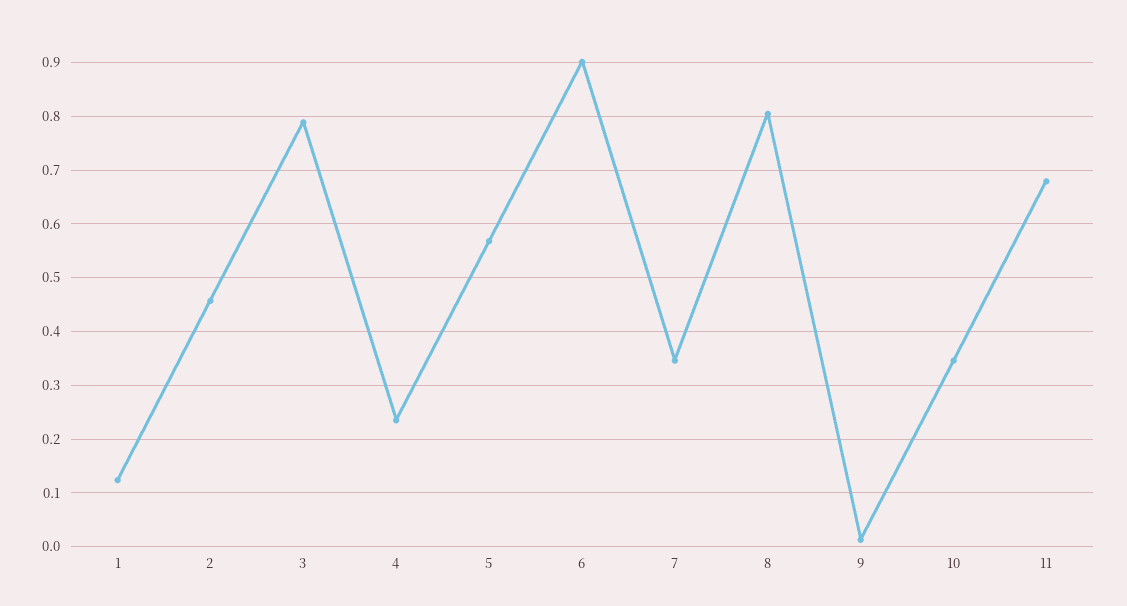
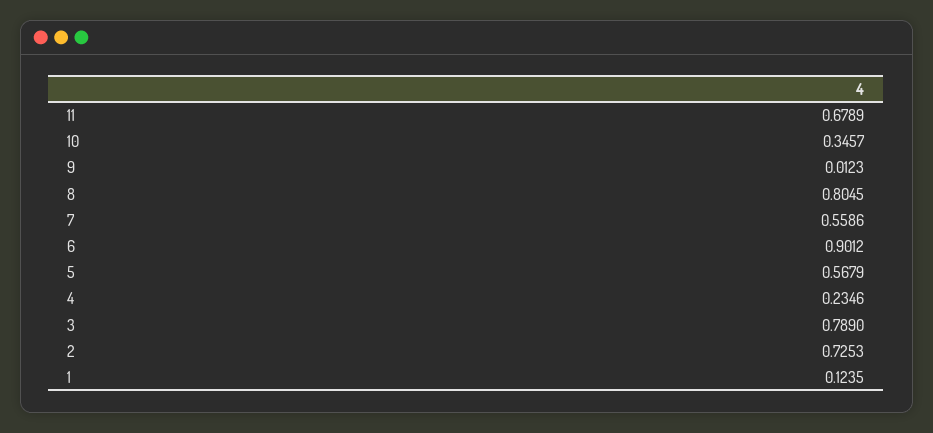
2: 0.46 -> 0.7253
7: 0.34 -> 0.5586

